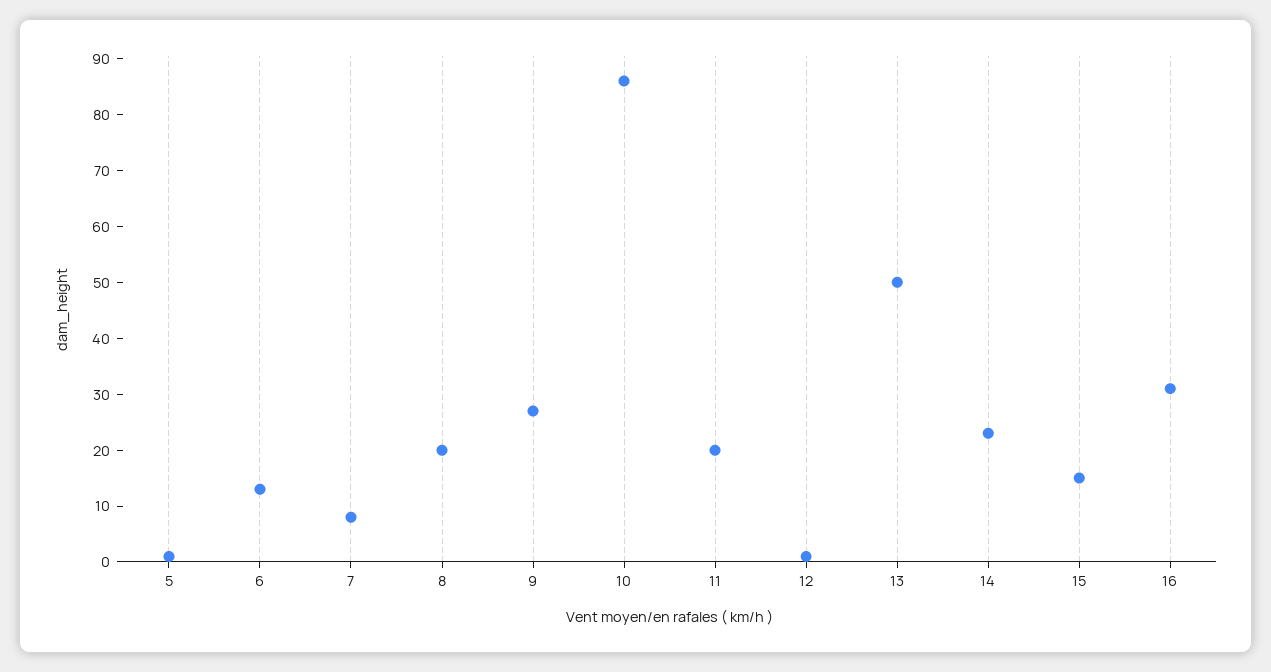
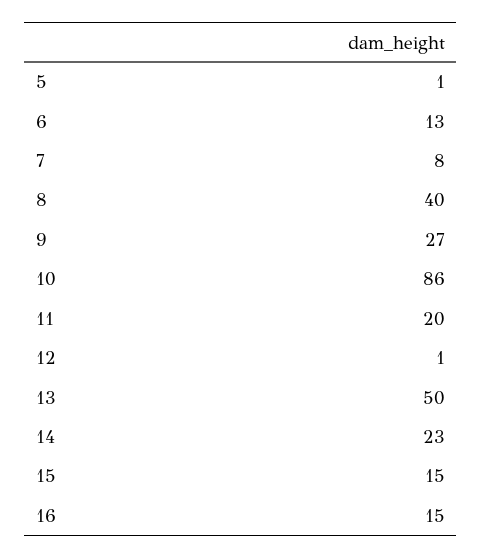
8: 20 -> 40
16: 30 -> 15

